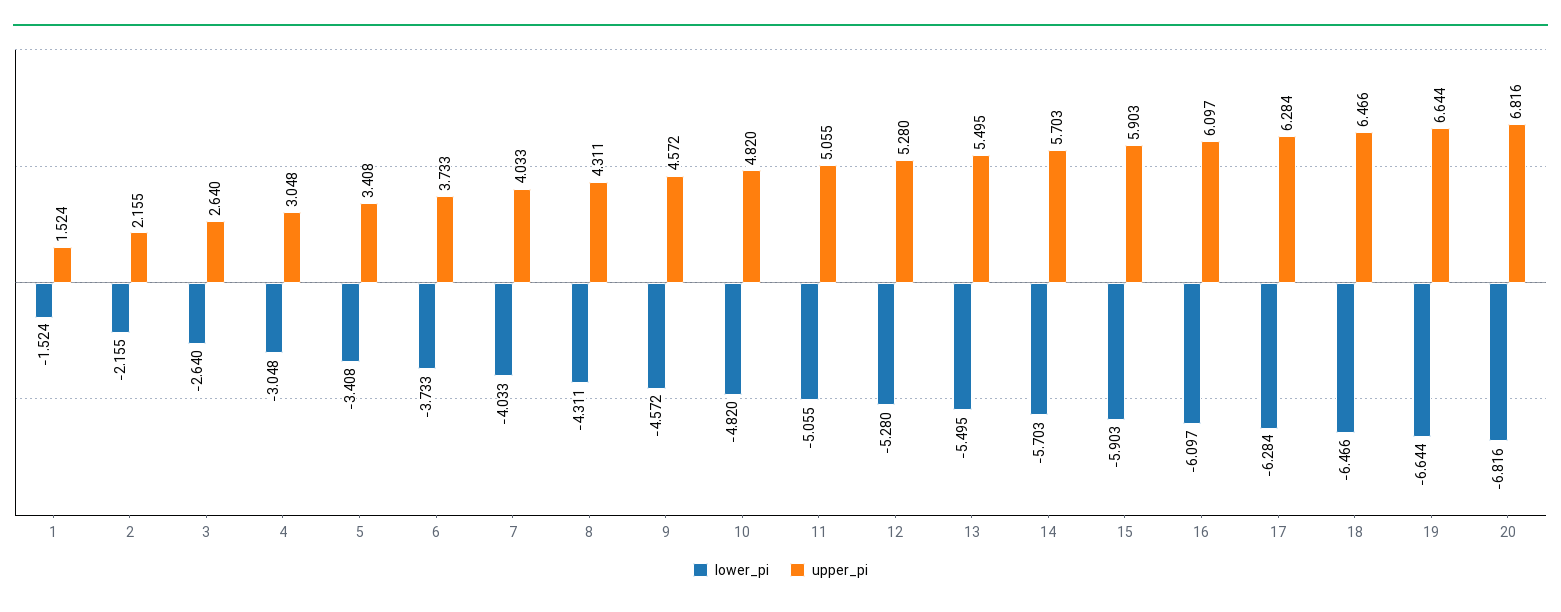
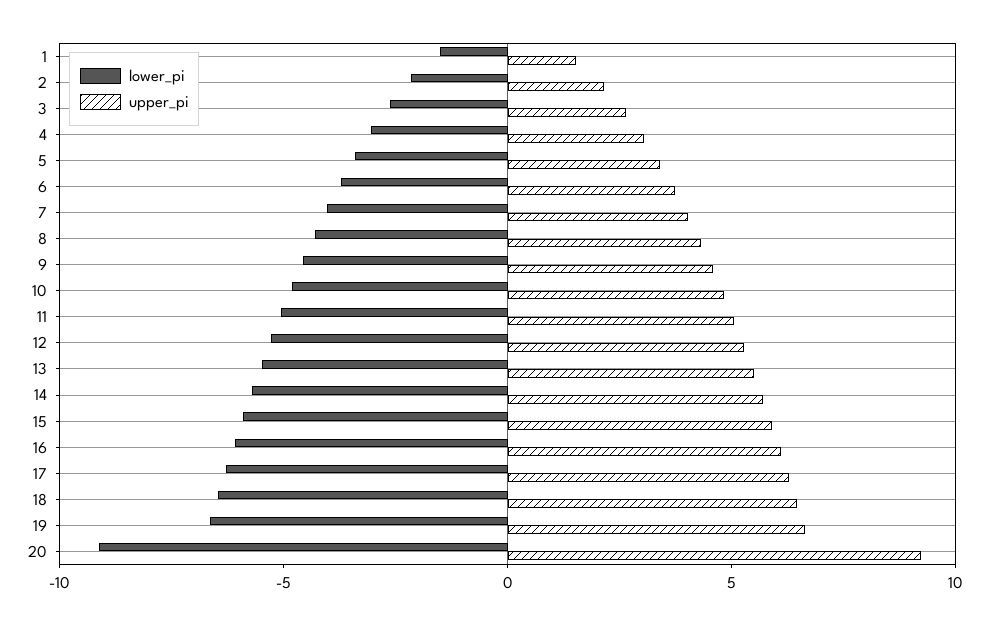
lower_pi, 20: -6.816 -> -9
upper_pi, 20: 6.816 -> 9

